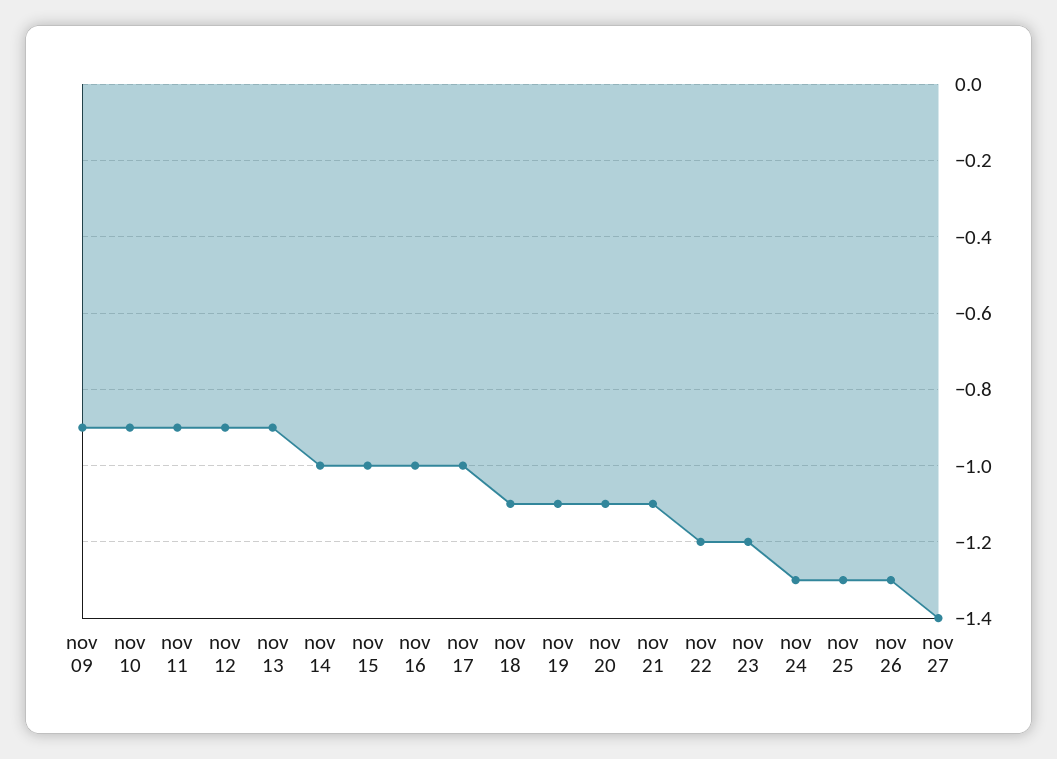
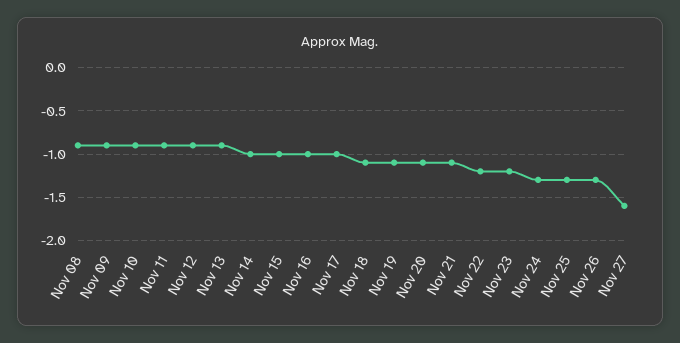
nov 27: -1.4 -> -1.6
Nov 08: none -> -0.9

